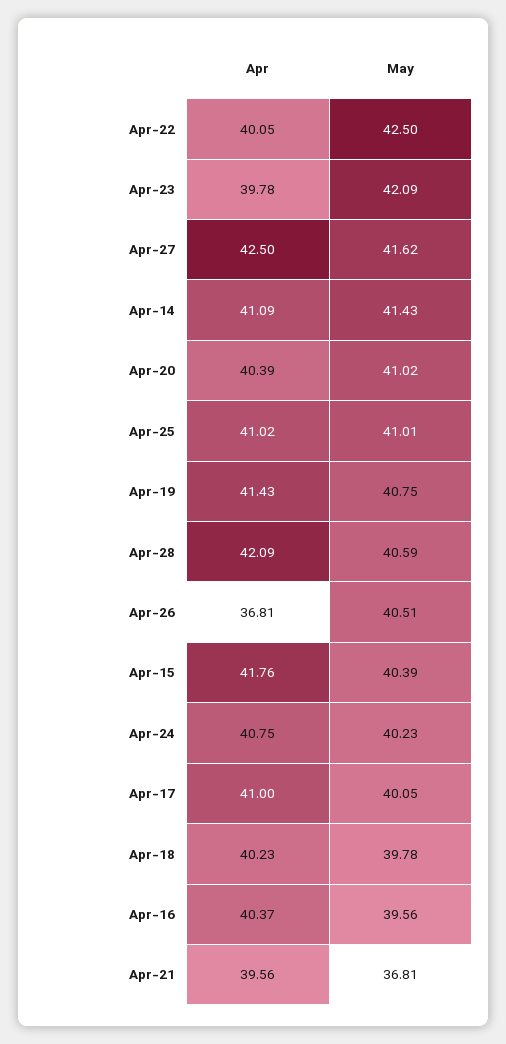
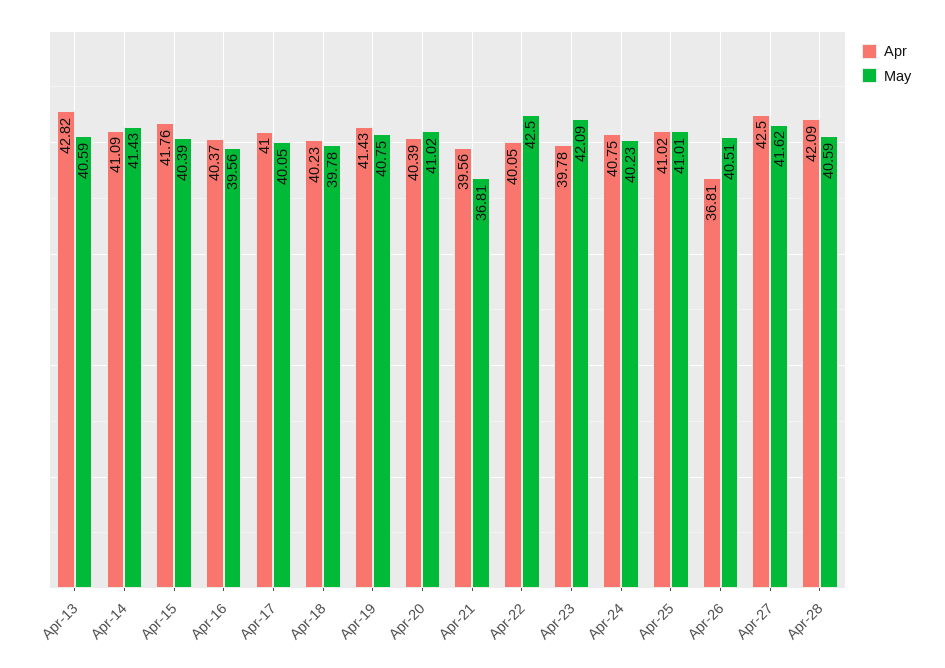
Apr, Apr-13: none -> 42.82
May, Apr-13: none -> 40.59

